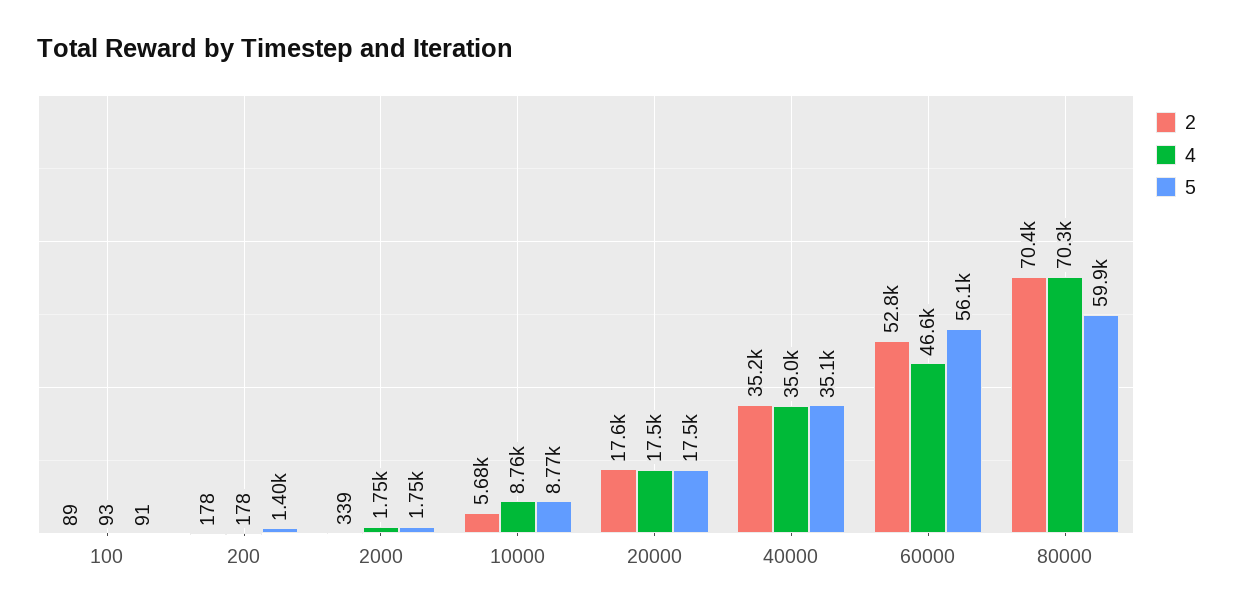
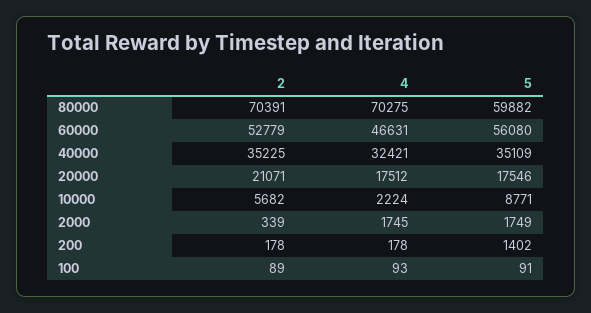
4, 10000: 8760 -> 2224
2, 20000: 17600 -> 21071
4, 40000: 35000 -> 32421

